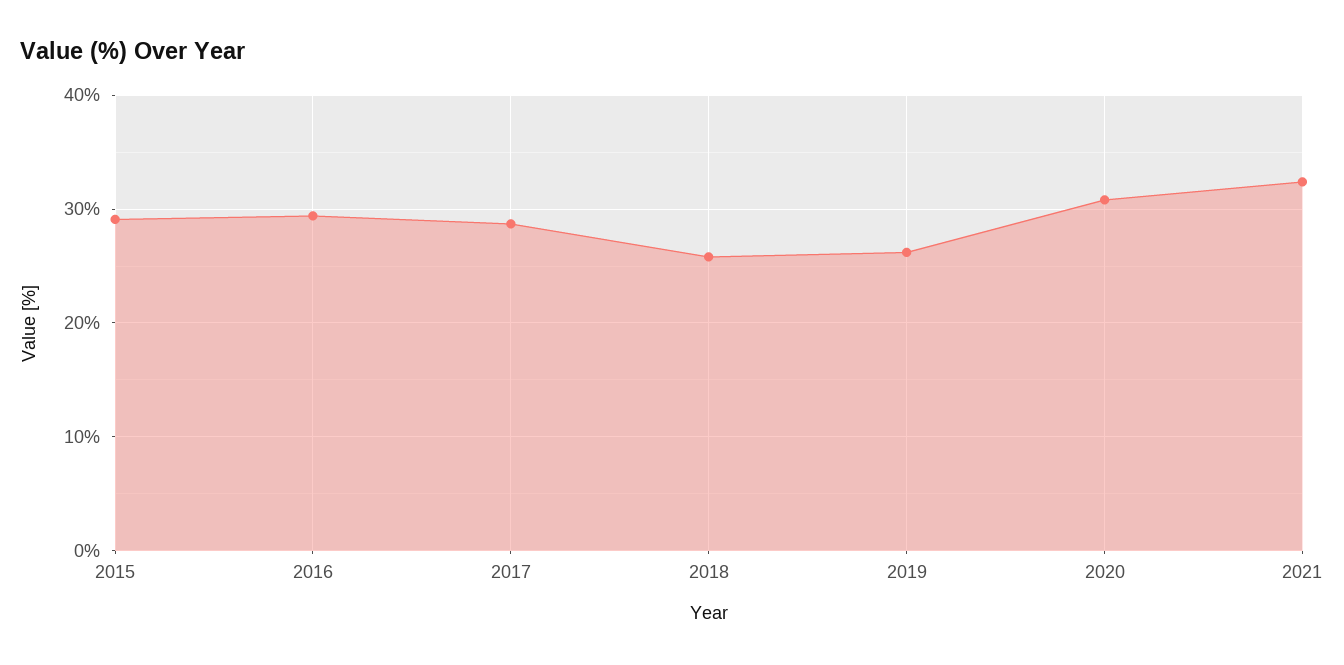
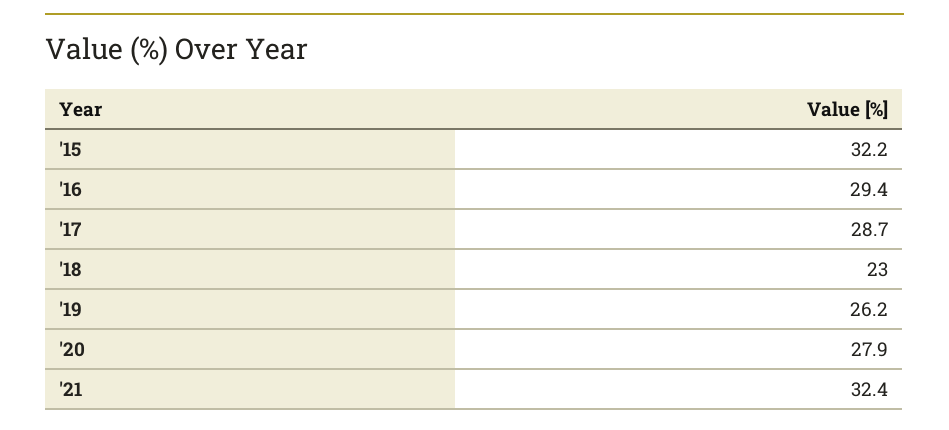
2015: 29 -> 32.2
2018: 26 -> 23
2020: 31 -> 27.9

